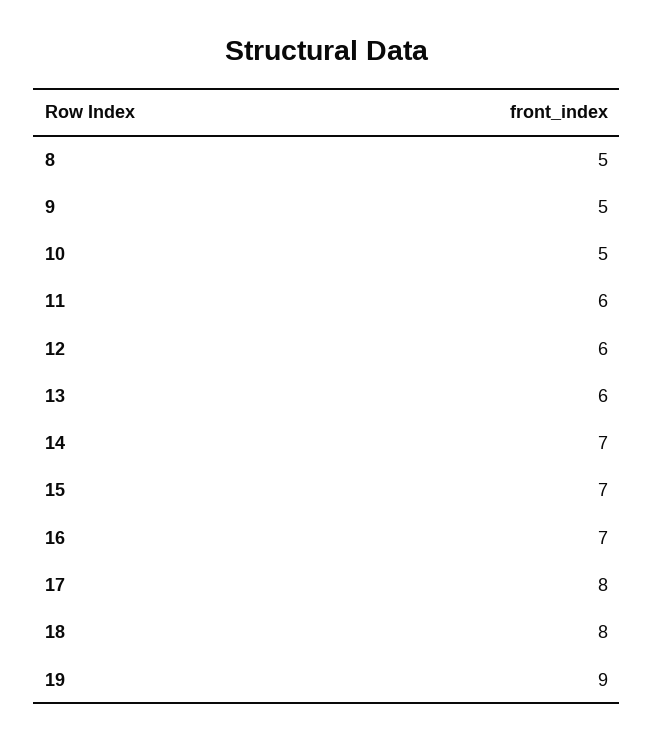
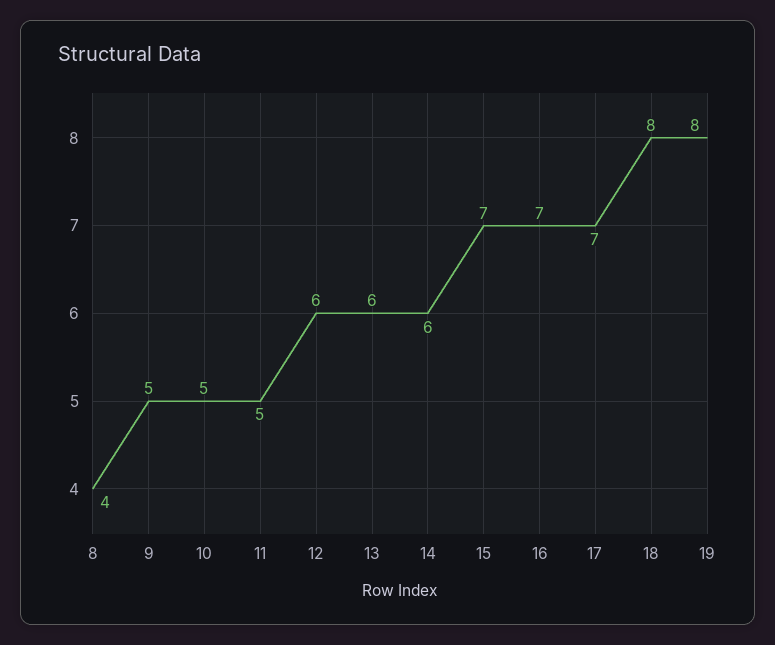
8: 5 -> 4
11: 6 -> 5
14: 7 -> 6
17: 8 -> 7
19: 9 -> 8

